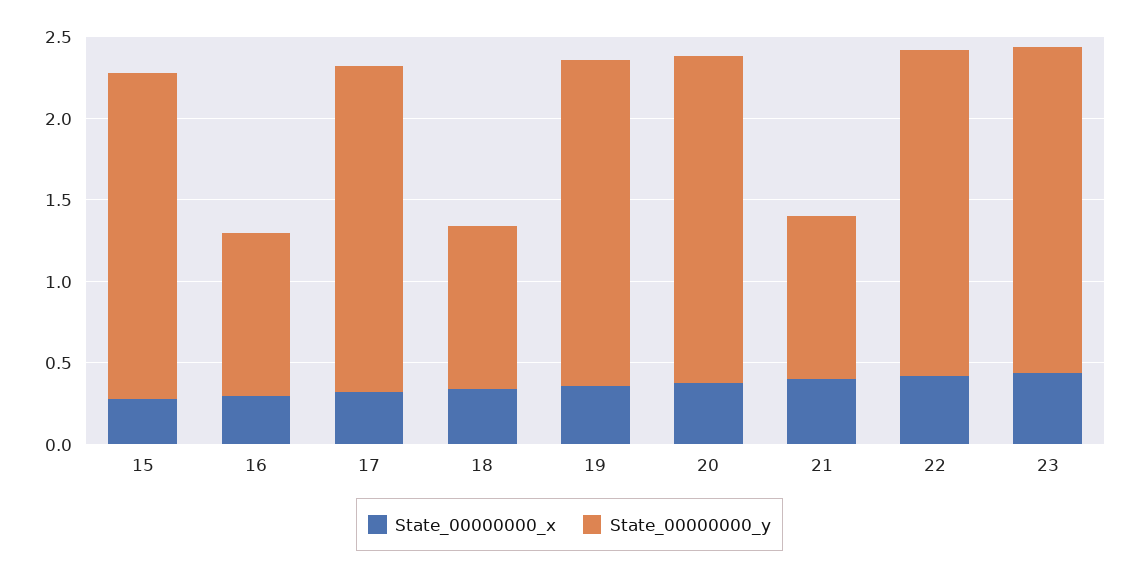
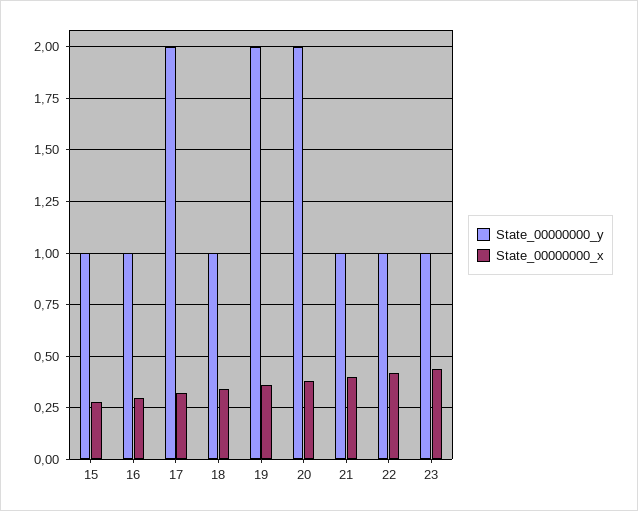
State_00000000_y, 15: 2 -> 1
State_00000000_y, 22: 2 -> 1
State_00000000_y, 23: 2 -> 1

